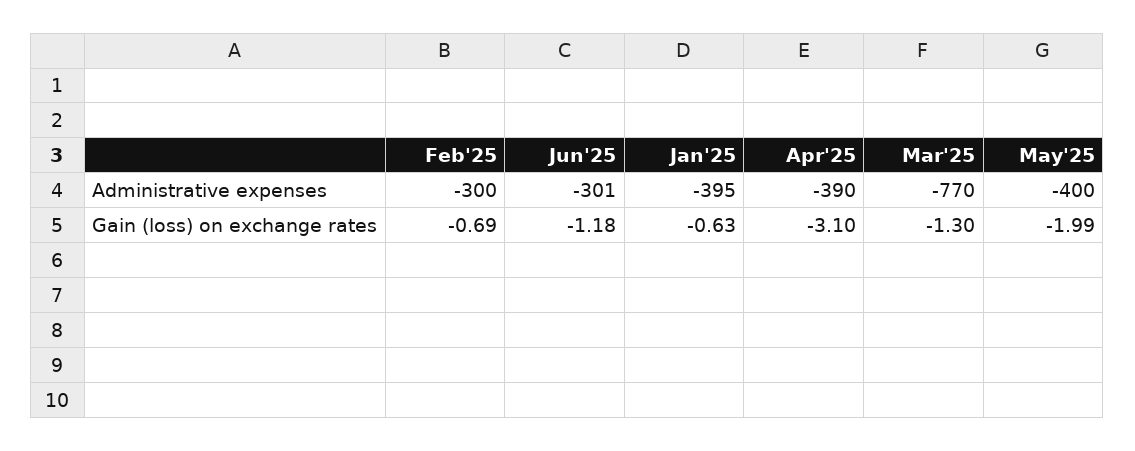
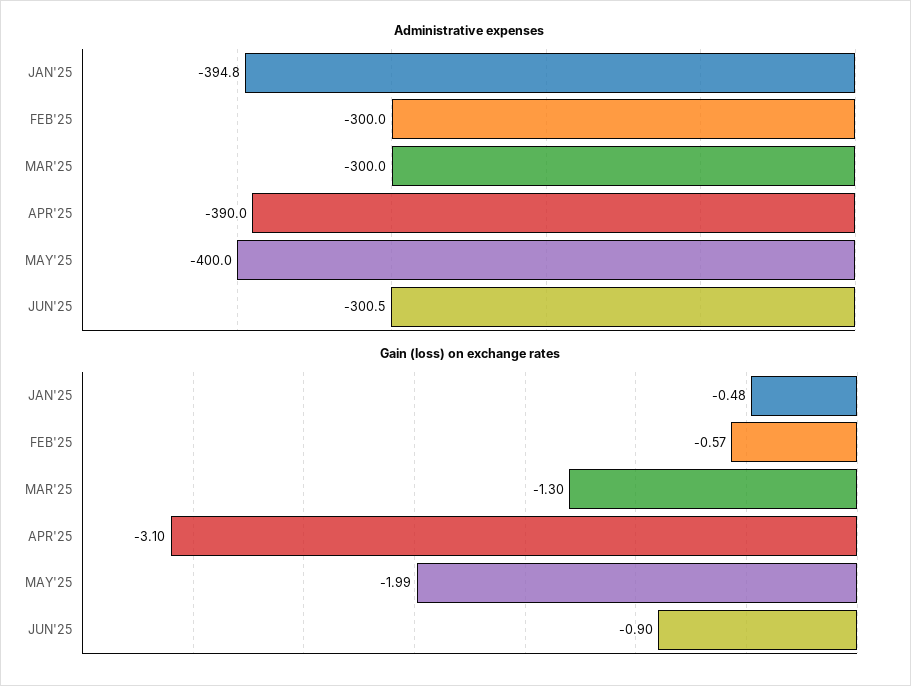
Administrative expenses, Mar'25: -770 -> -300
Gain (loss) on exchange rates, Feb'25: -0.69 -> -0.57
Gain (loss) on exchange rates, Jun'25: -1.18 -> -0.9
Gain (loss) on exchange rates, Jan'25: -0.63 -> -0.48

